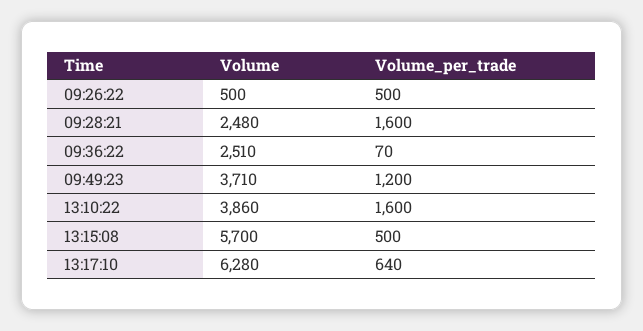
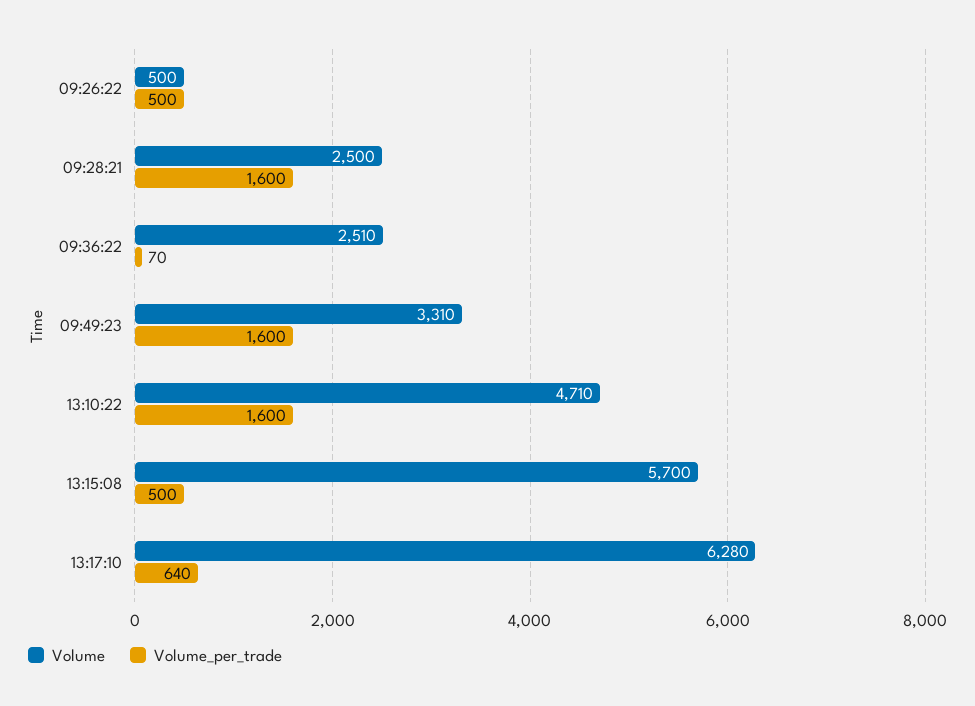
Volume, 09:28:21: 2480 -> 2500
Volume, 09:49:23: 3710 -> 3310
Volume_per_trade, 09:49:23: 1200 -> 1600
Volume, 13:10:22: 3860 -> 4710

